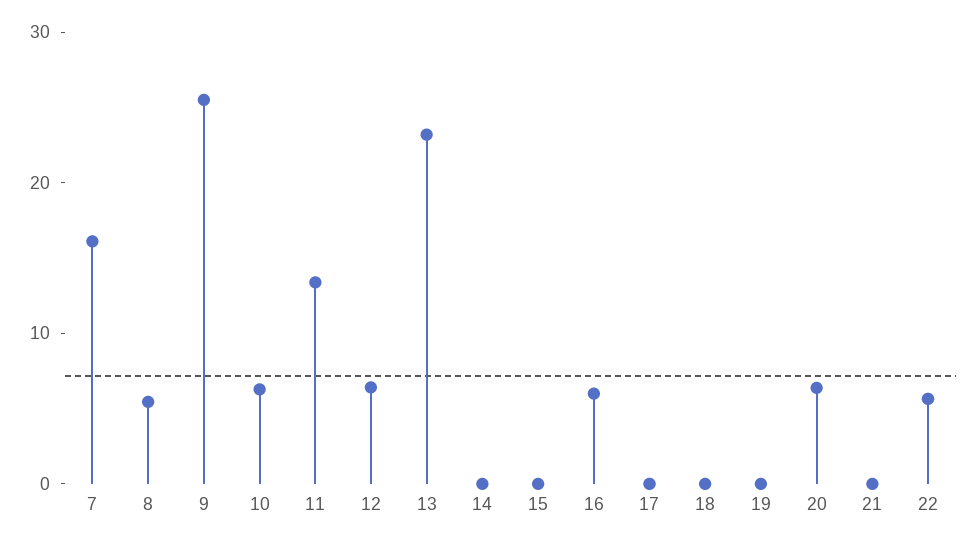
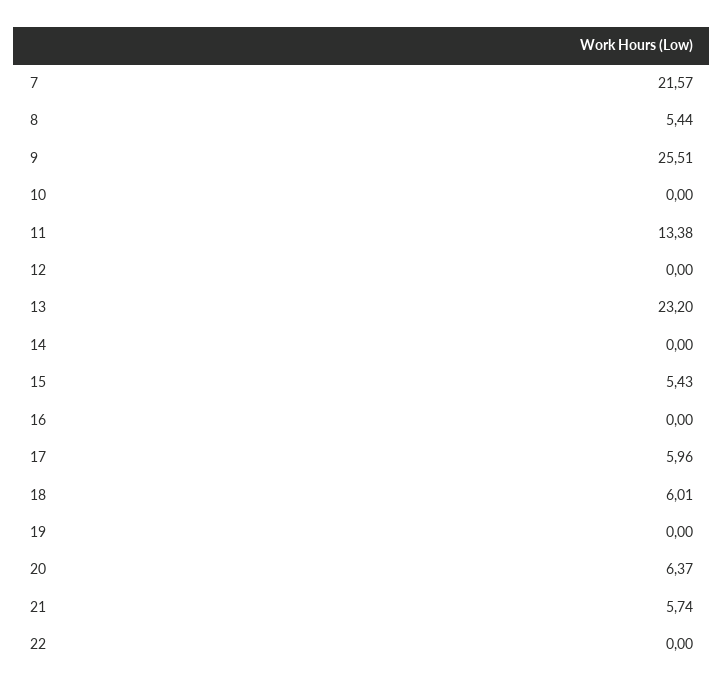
7: 16 -> 21.57
10: 6 -> 0
12: 6 -> 0
15: 0 -> 5.43
16: 6 -> 0
17: 0 -> 5.96
18: 0 -> 6.01
21: 0 -> 5.74
22: 6 -> 0

